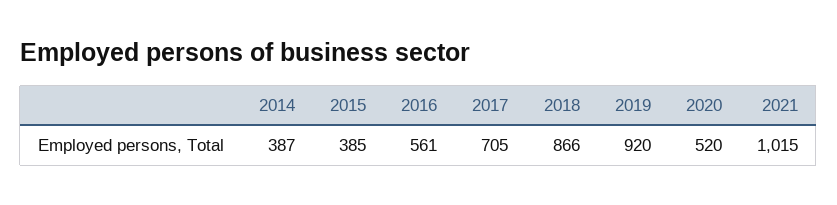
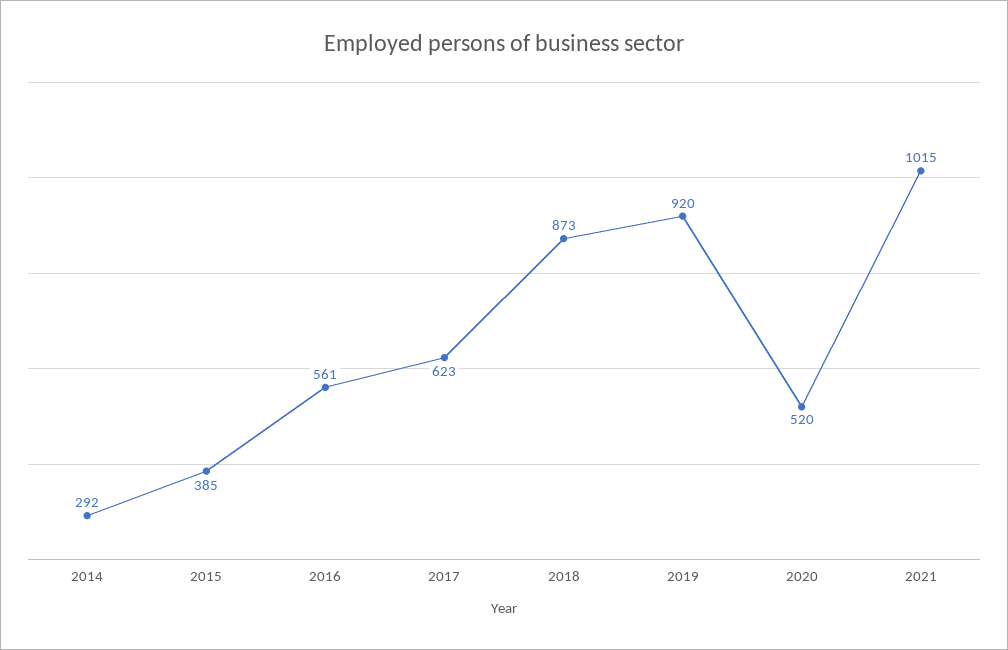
2014: 387 -> 292
2017: 705 -> 623
2018: 866 -> 873

